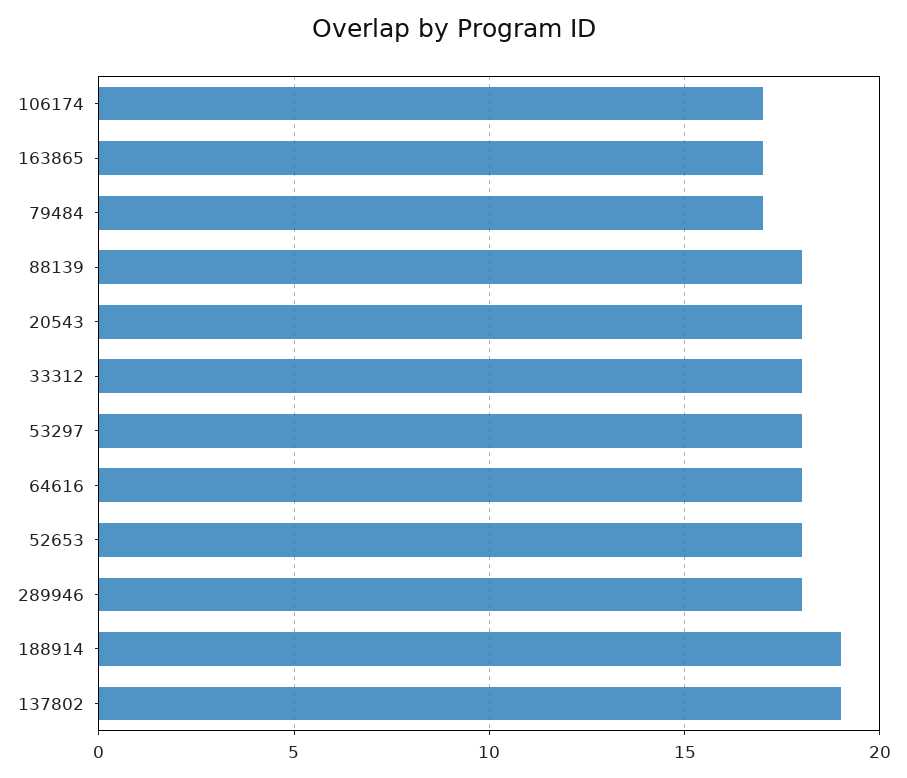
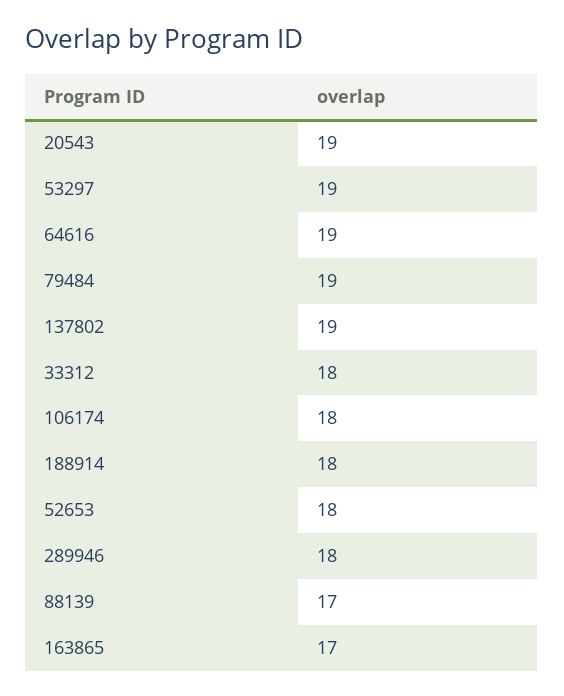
106174: 17 -> 18
79484: 17 -> 19
88139: 18 -> 17
20543: 18 -> 19
53297: 18 -> 19
64616: 18 -> 19
188914: 19 -> 18

